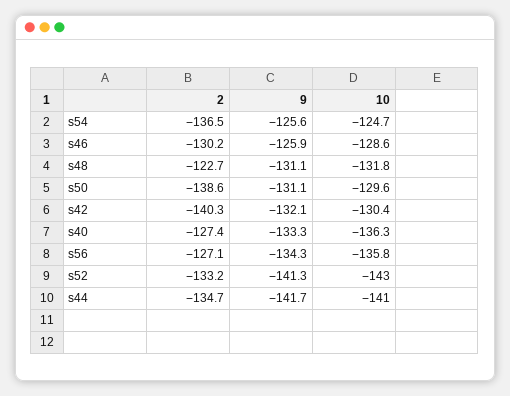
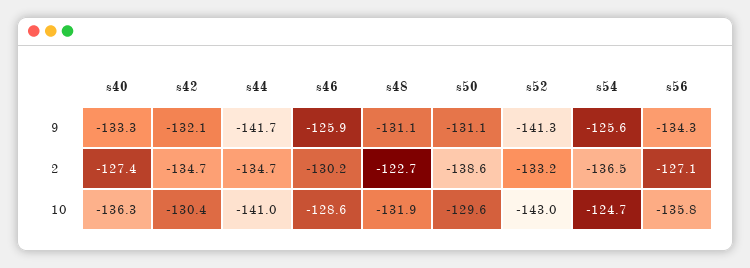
10, s48: -131.8 -> -131.9
2, s42: -140.3 -> -134.7

